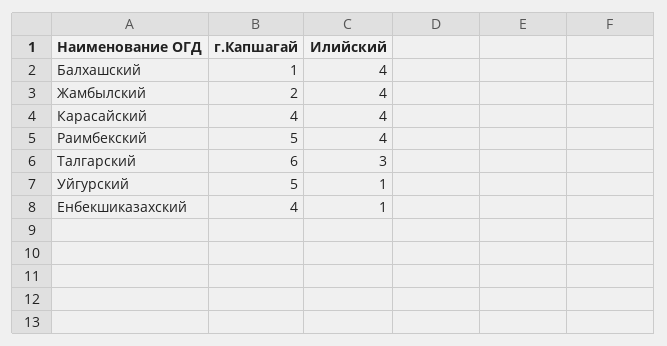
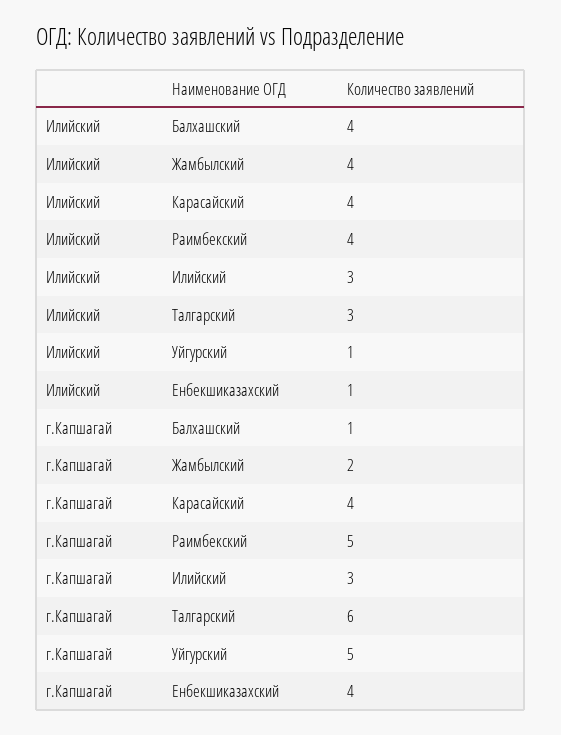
Илийский, Илийский: none -> 3
г.Капшагай, Илийский: none -> 3

